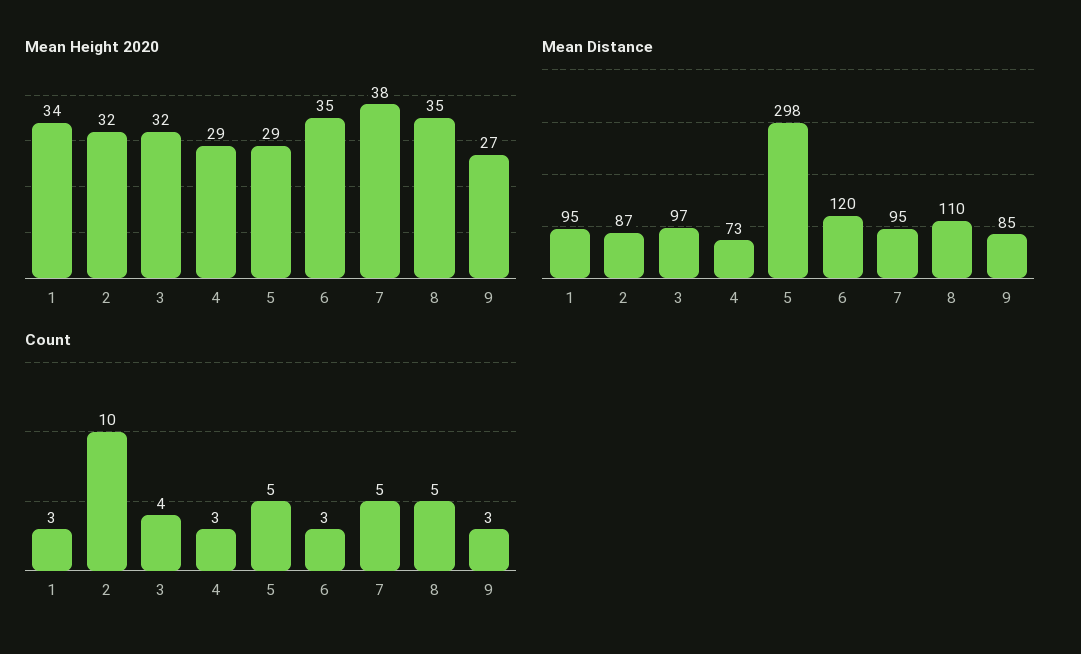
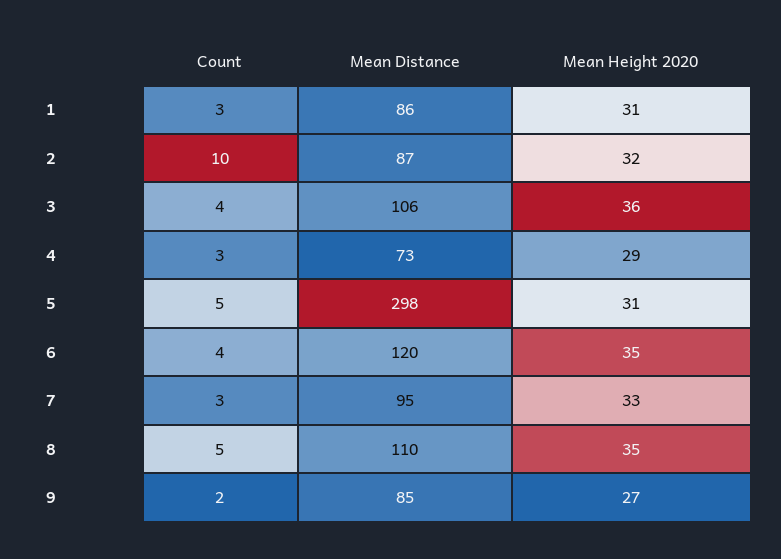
Mean Height 2020, 1: 34 -> 31
Mean Height 2020, 3: 32 -> 36
Mean Height 2020, 5: 29 -> 31
Mean Height 2020, 7: 38 -> 33
Mean Distance, 1: 95 -> 86
Mean Distance, 3: 97 -> 106
Count, 6: 3 -> 4
Count, 7: 5 -> 3
Count, 9: 3 -> 2

